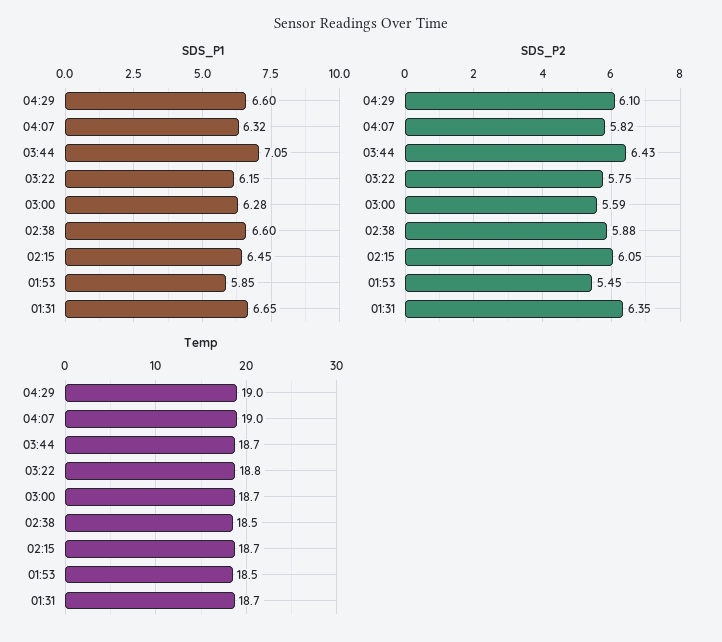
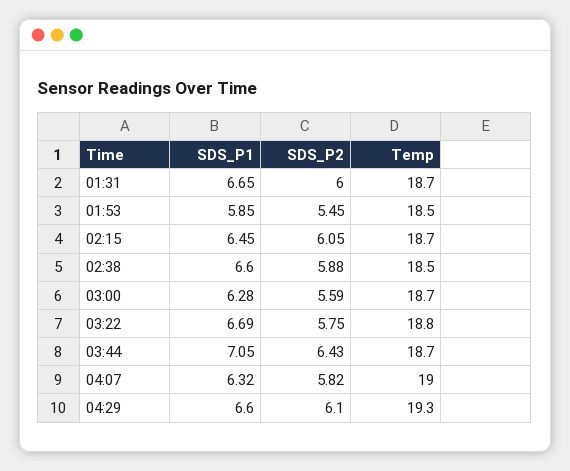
SDS_P1, 03:22: 6.15 -> 6.69
SDS_P2, 01:31: 6.35 -> 6
Temp, 04:29: 19 -> 19.3

